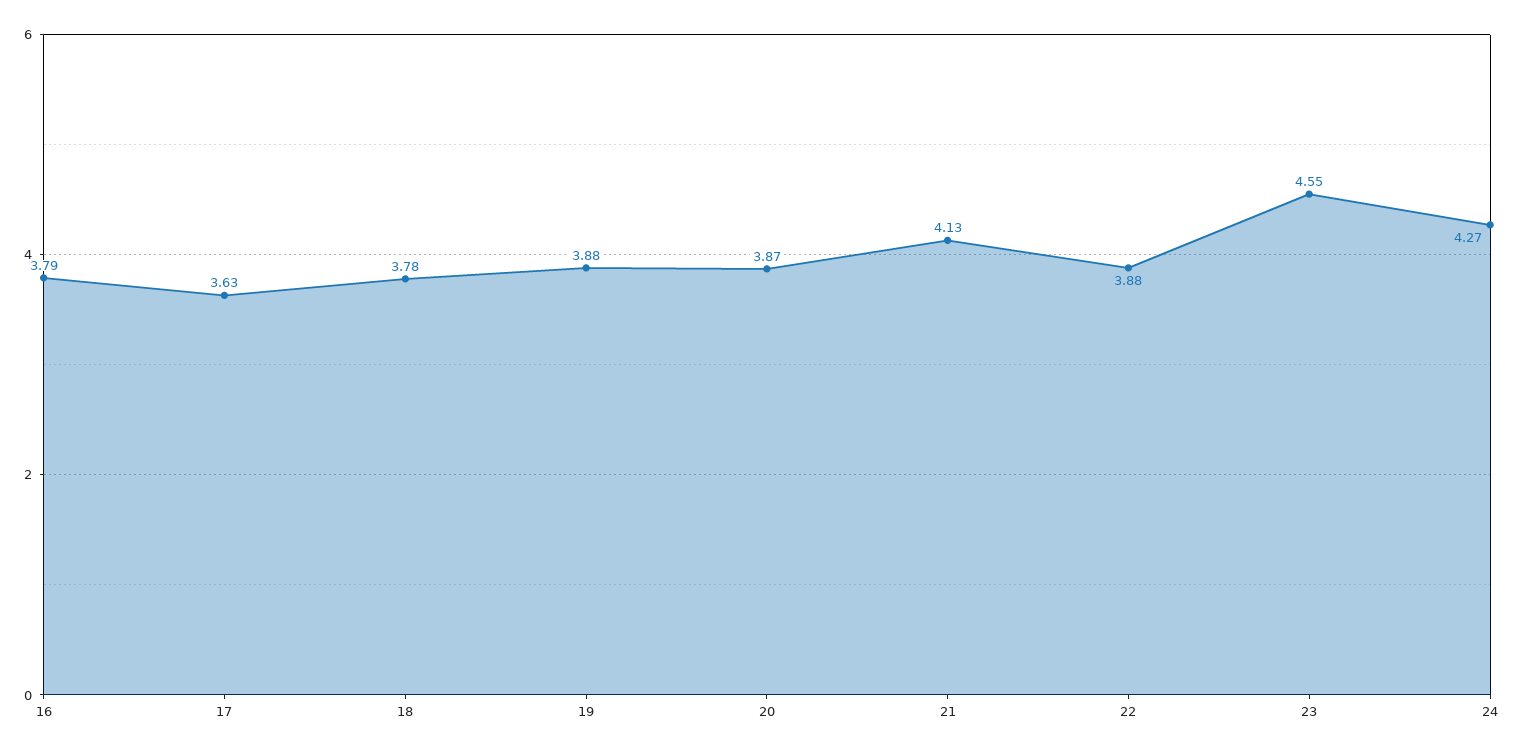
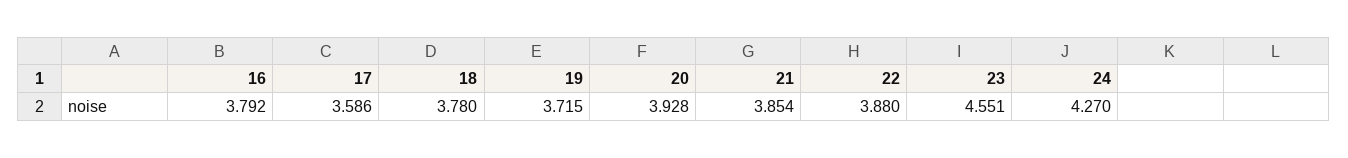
17: 3.63 -> 3.586
19: 3.88 -> 3.715
20: 3.87 -> 3.928
21: 4.13 -> 3.854

